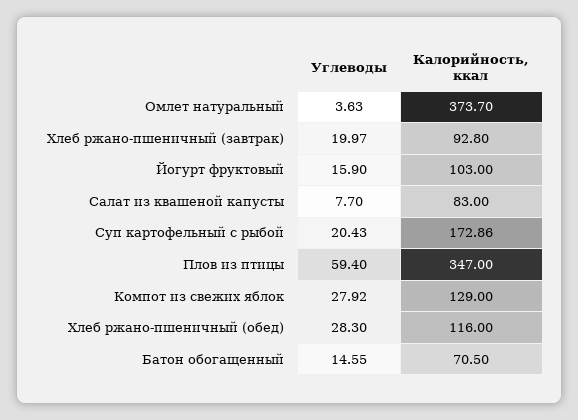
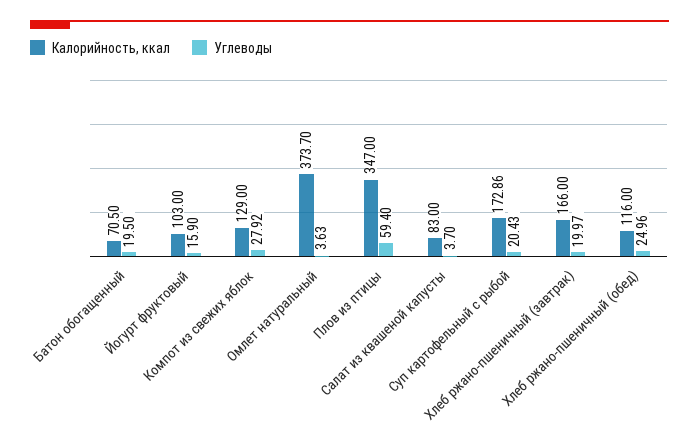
Калорийность, ккал, Хлеб ржано-пшеничный (завтрак): 92.8 -> 166
Углеводы, Салат из квашеной капусты: 7.7 -> 3.7
Углеводы, Хлеб ржано-пшеничный (обед): 28.3 -> 24.96
Углеводы, Батон обогащенный: 14.55 -> 19.5

